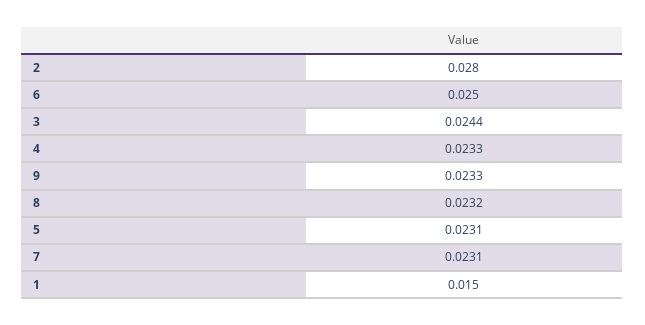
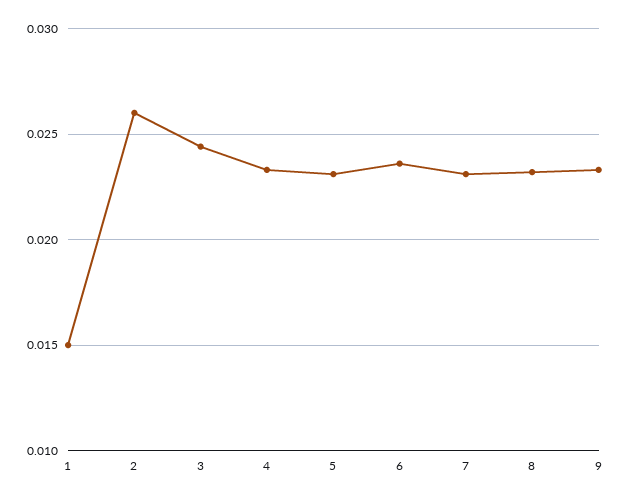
2: 0.028 -> 0.026
6: 0.025 -> 0.0235

